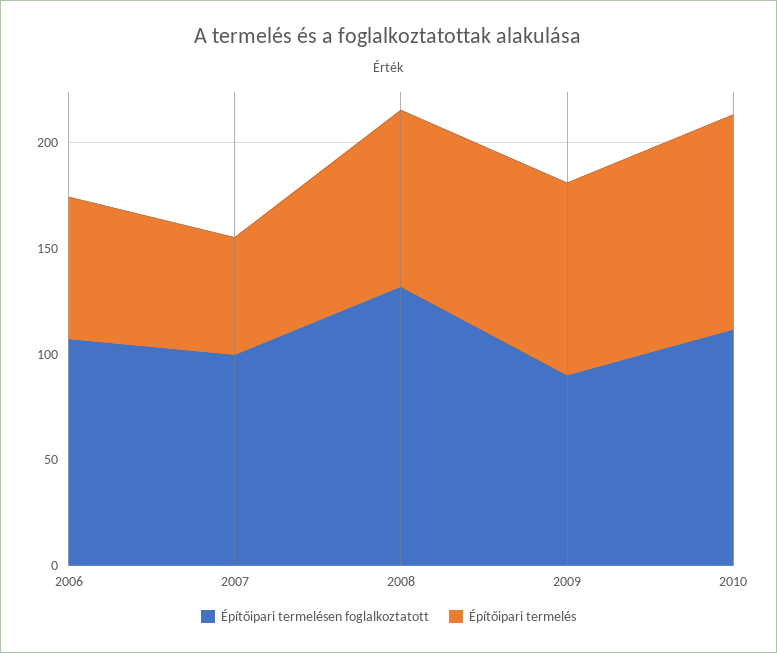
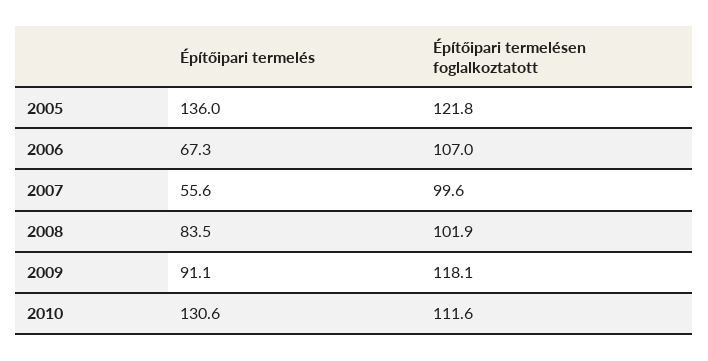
Építőipari termelésen foglalkoztatott, 2008: 130 -> 101.9
Építőipari termelésen foglalkoztatott, 2009: 90 -> 118.1
Építőipari termelés, 2010: 100 -> 130.6
Építőipari termelés, 2005: none -> 136
Építőipari termelésen foglalkoztatott, 2005: none -> 121.8

